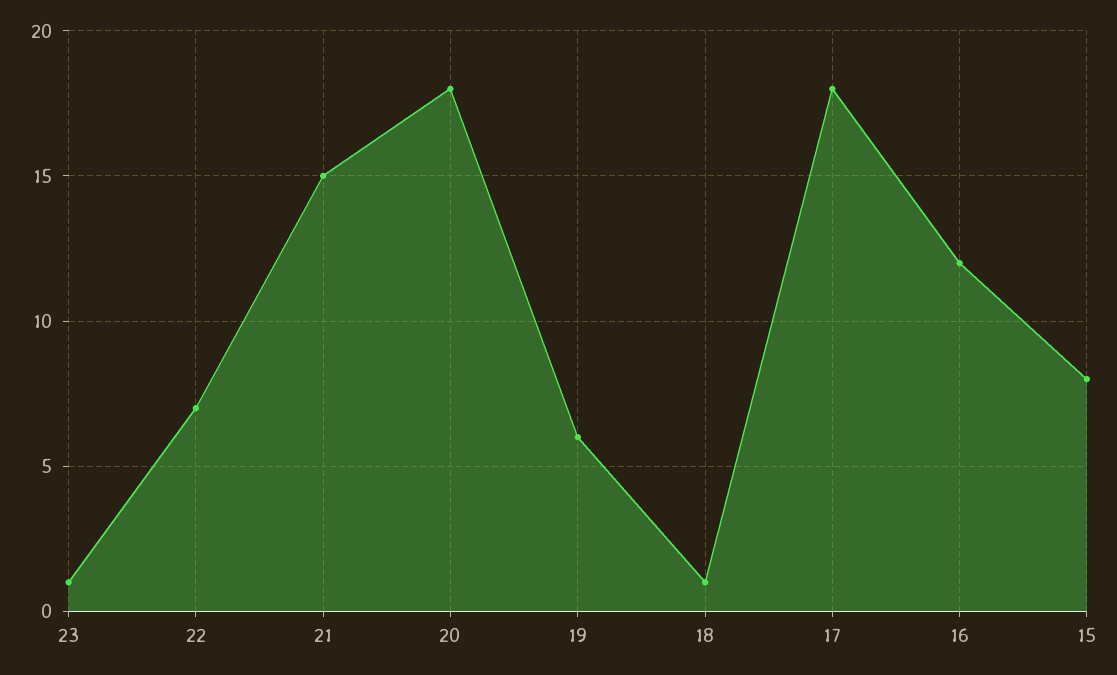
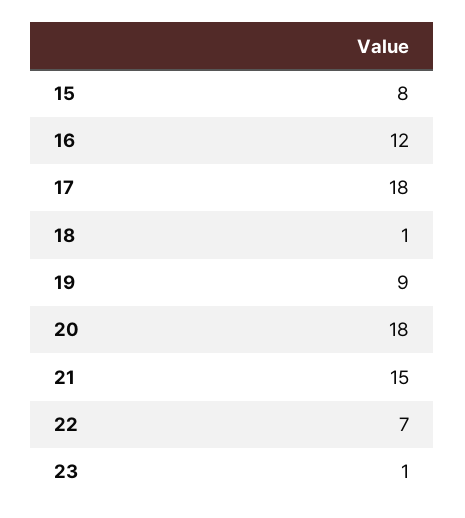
19: 6 -> 9

